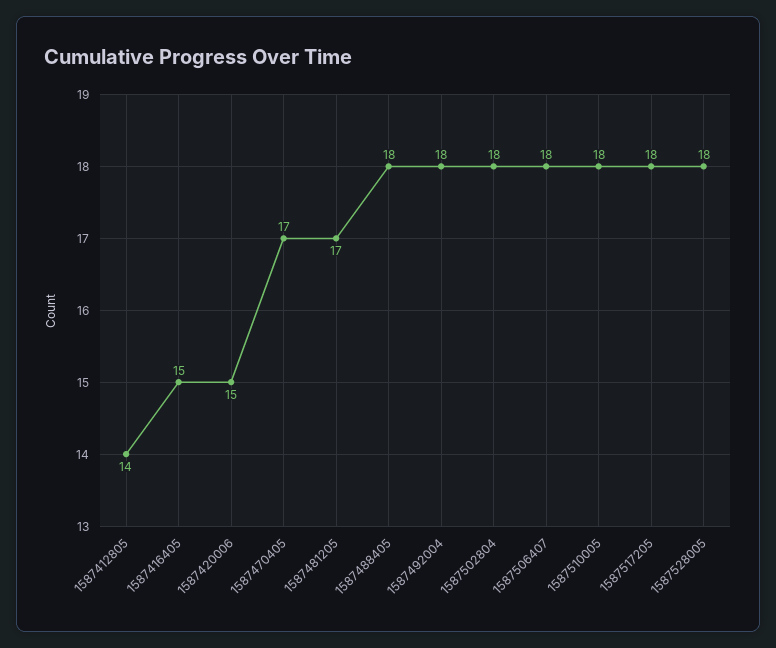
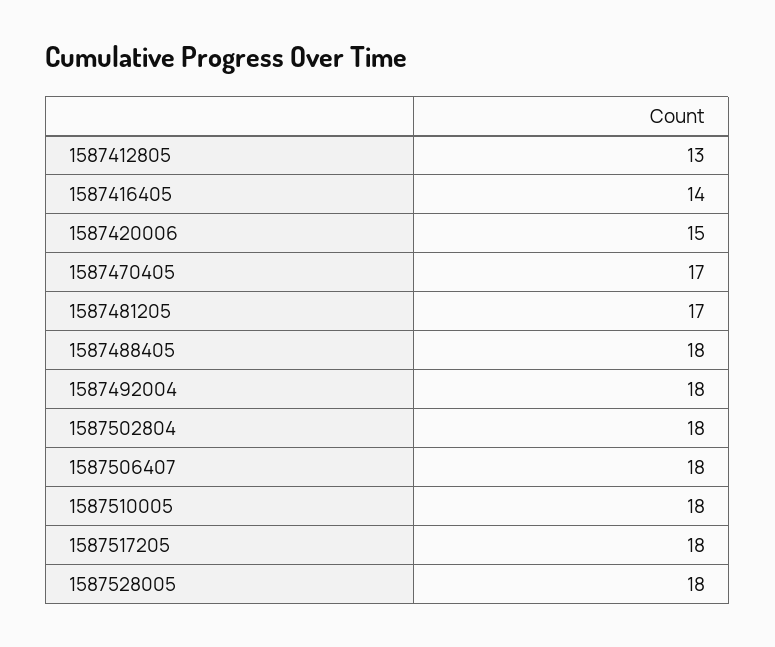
1587412805: 14 -> 13
1587416405: 15 -> 14

